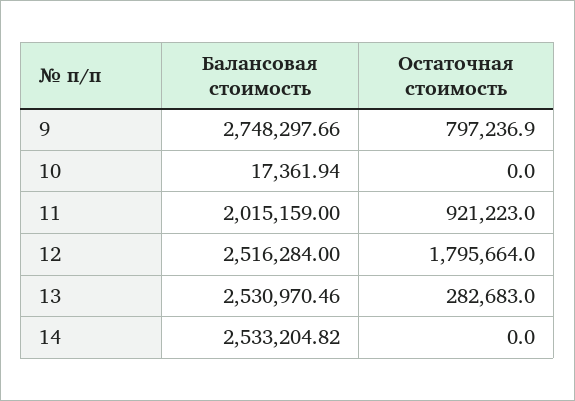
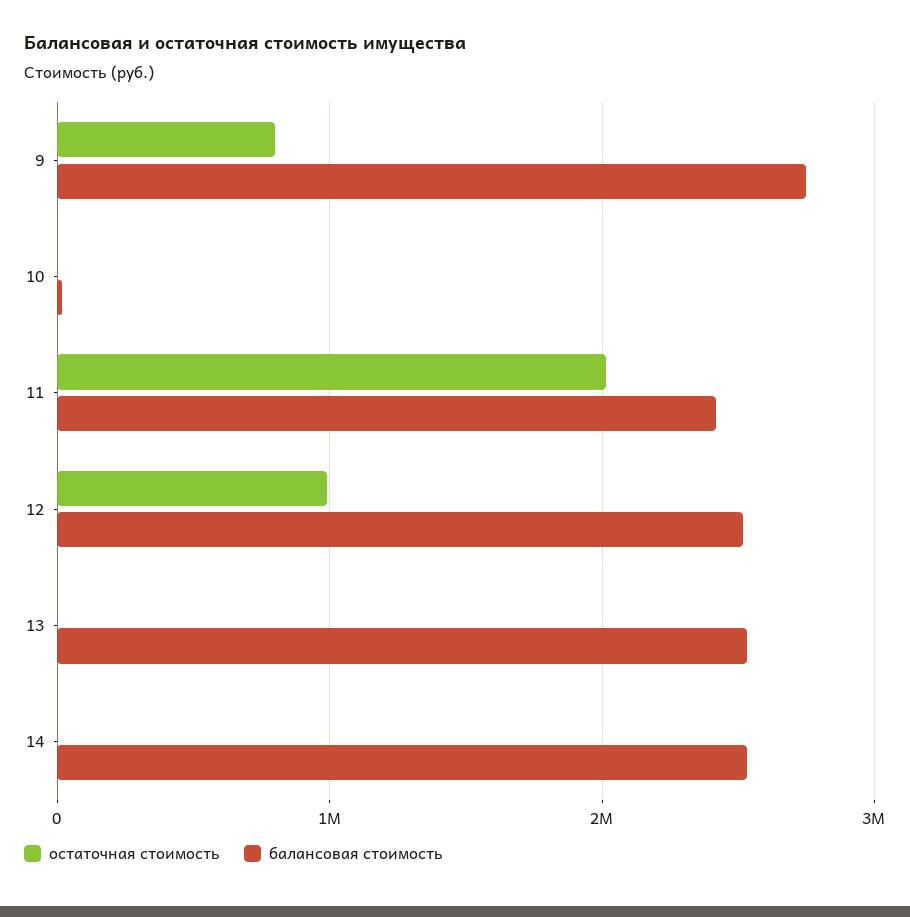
Балансовая стоимость, 11: 2015159 -> 2400000
Остаточная стоимость, 11: 921223 -> 2000000
Остаточная стоимость, 12: 1795664 -> 1000000
Остаточная стоимость, 13: 282683 -> 0

